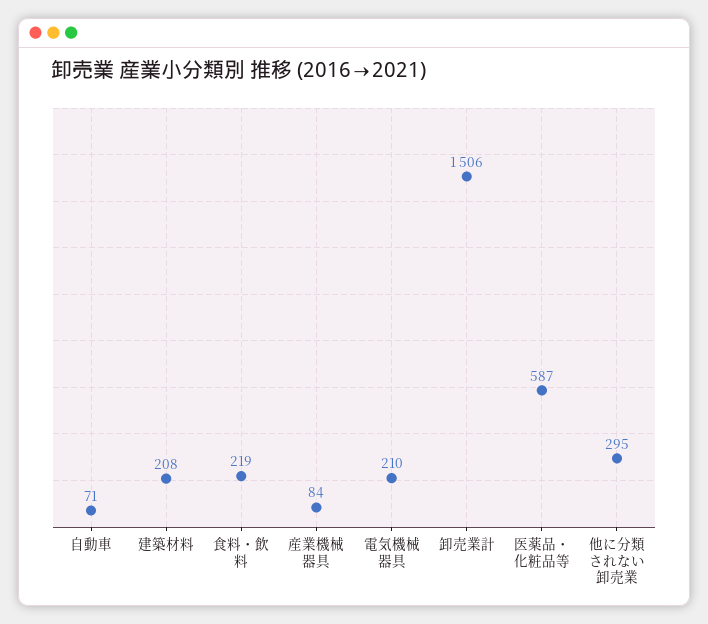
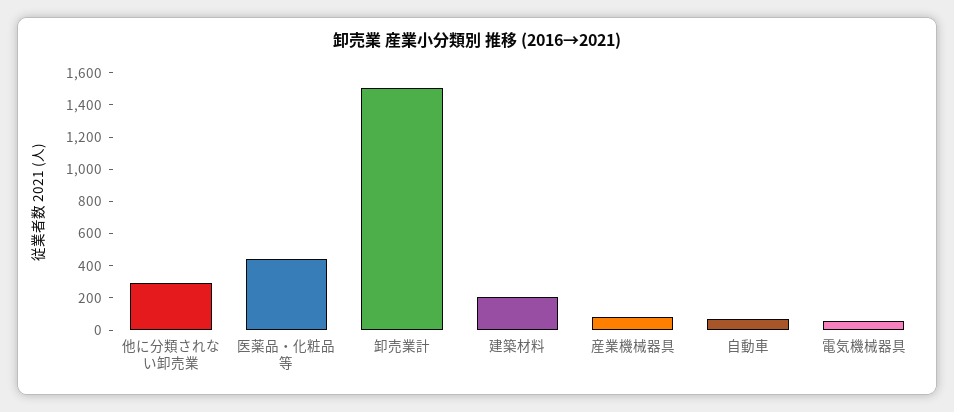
食料・飲料: 219 -> none
電気機械器具: 210 -> 50
医薬品・化粧品等: 587 -> 450

